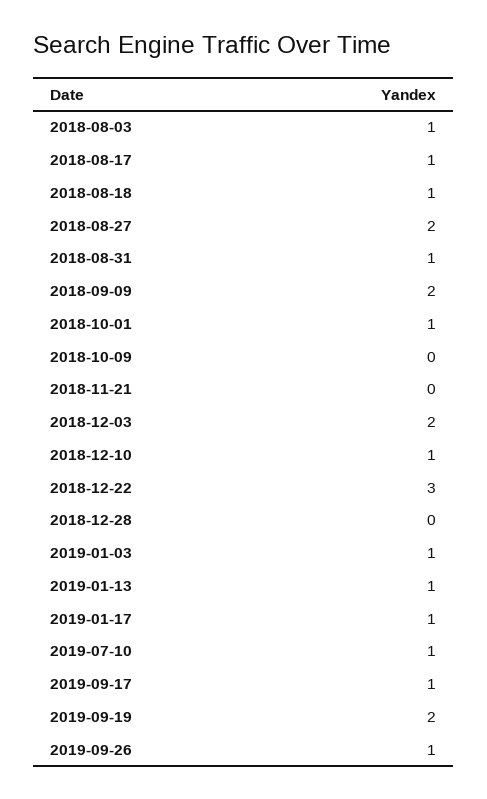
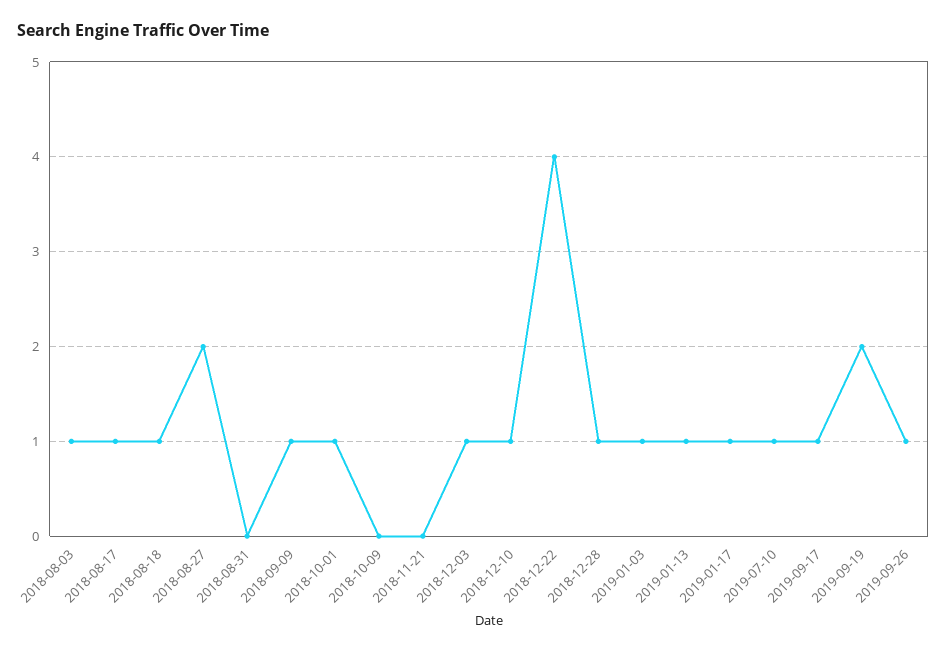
2018-08-31: 1 -> 0
2018-09-09: 2 -> 1
2018-12-03: 2 -> 1
2018-12-22: 3 -> 4
2018-12-28: 0 -> 1

